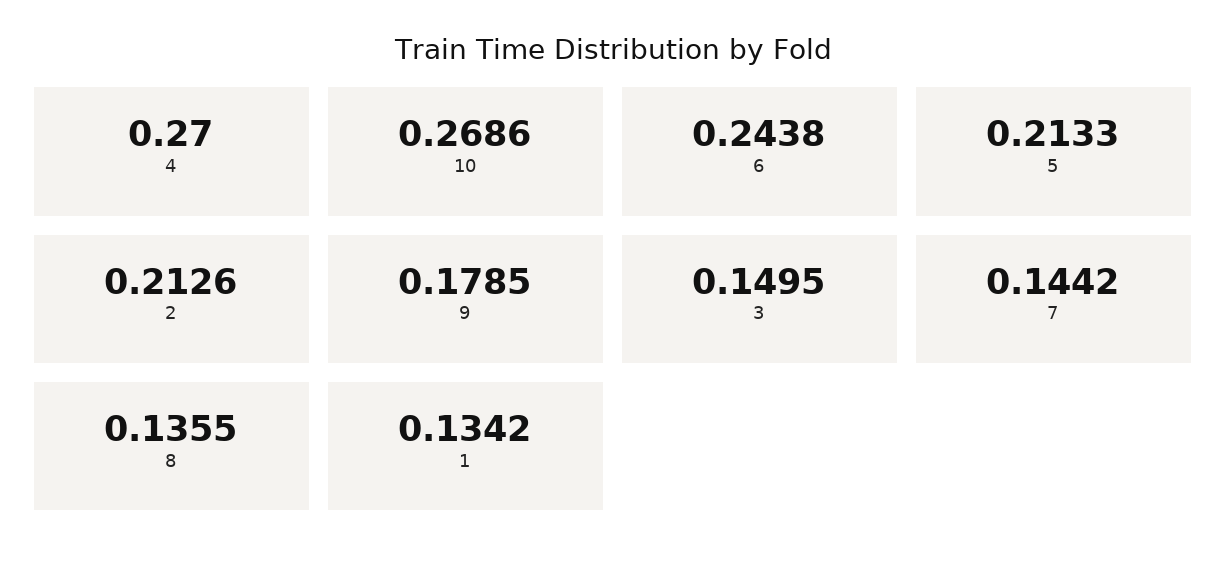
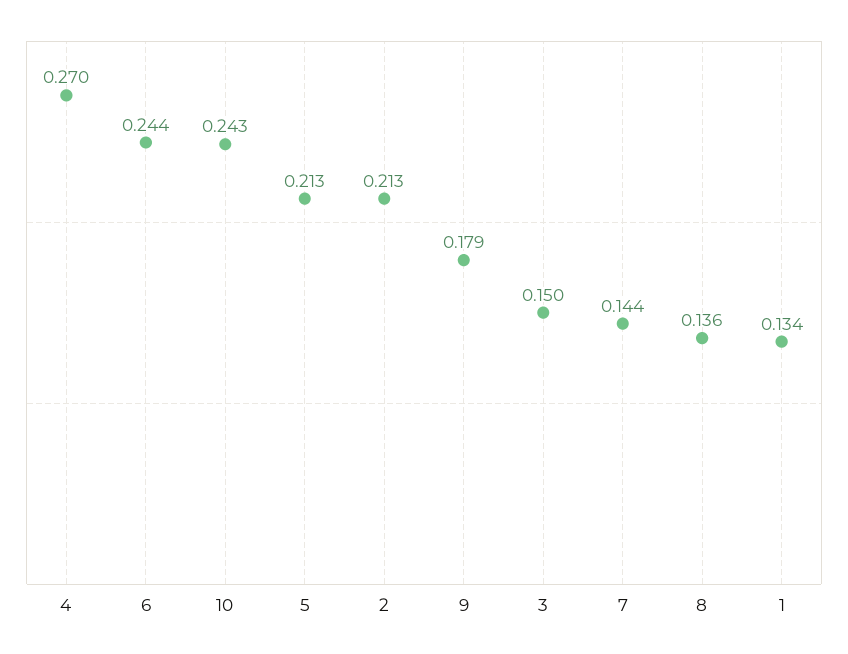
10: 0.2686 -> 0.243

